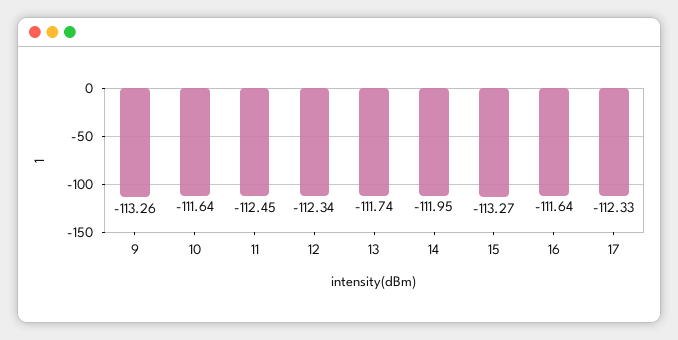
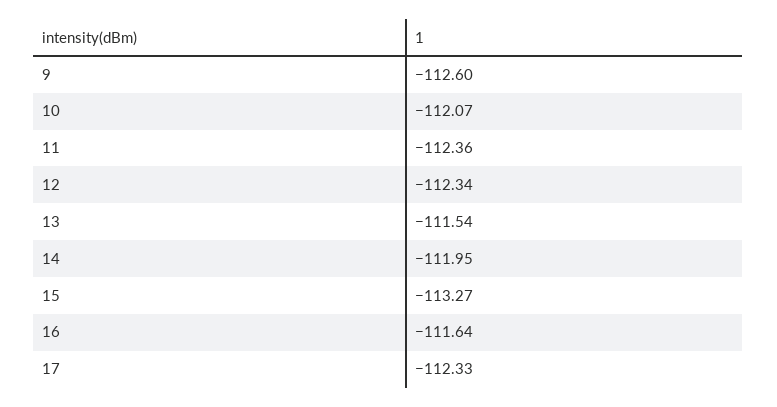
9: -113.26 -> -112.6
10: -111.64 -> -112.07
11: -112.45 -> -112.36
13: -111.74 -> -111.54

